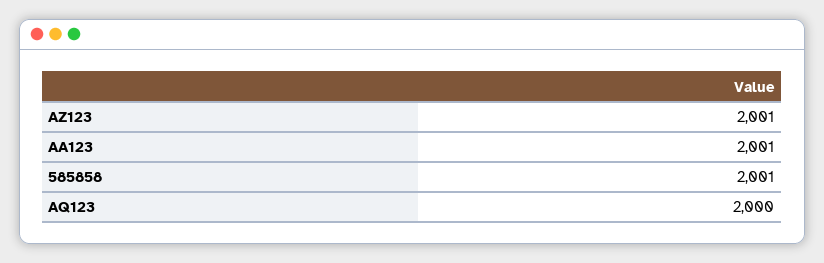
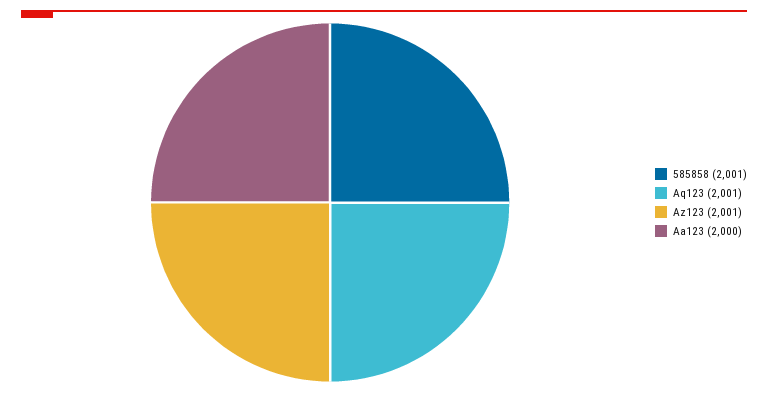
AA123: 2001 -> 2000
AQ123: 2000 -> 2001

